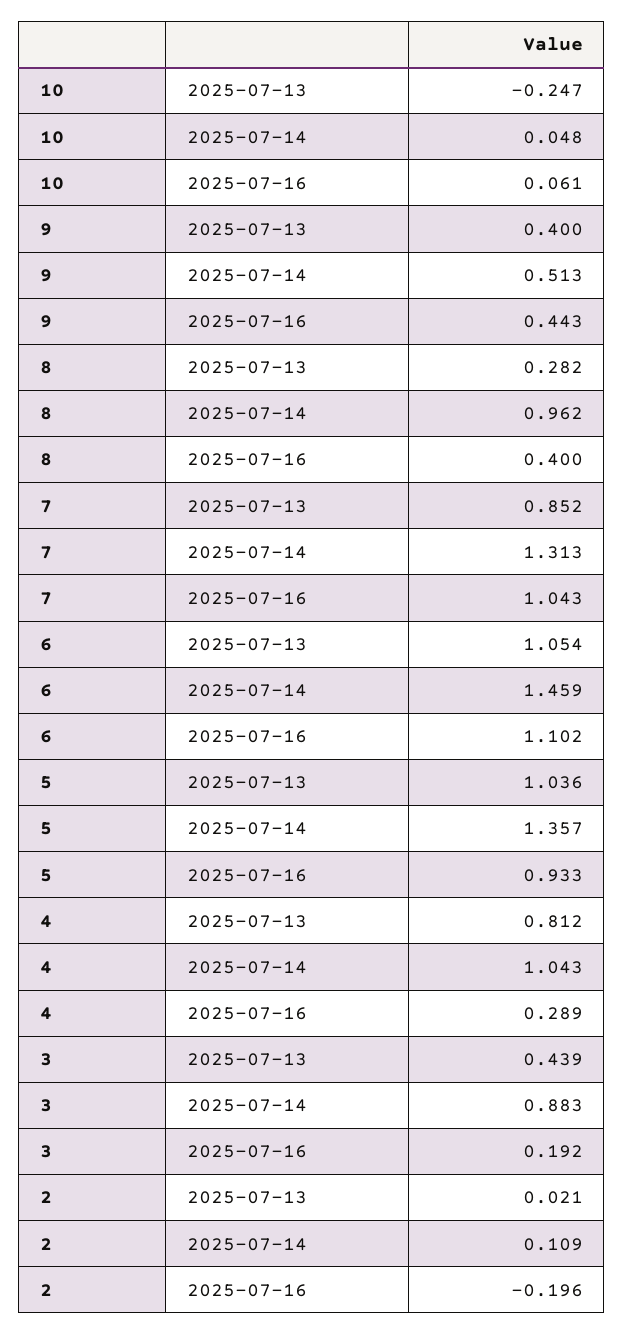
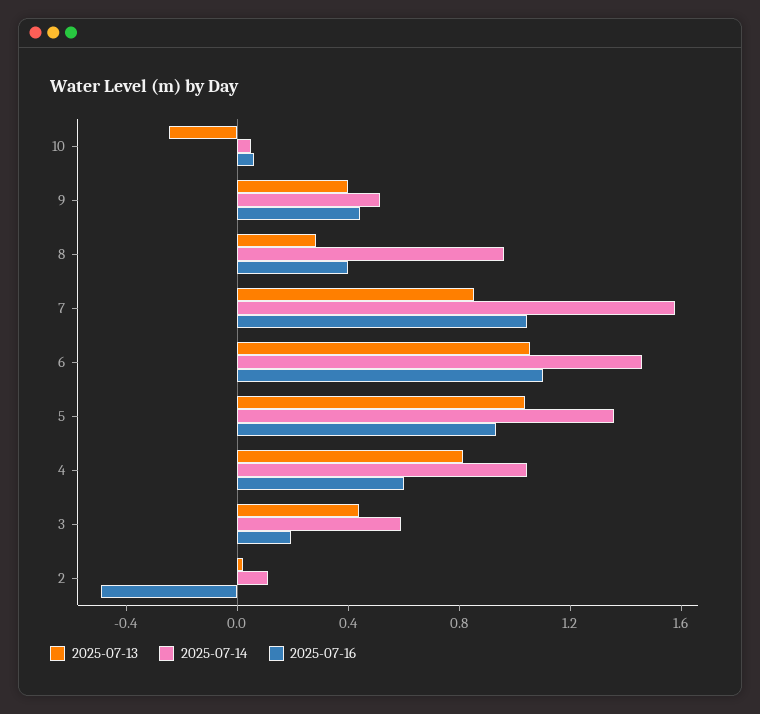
2025-07-14, 7: 1.313 -> 1.6
2025-07-16, 4: 0.289 -> 0.6
2025-07-14, 3: 0.883 -> 0.6
2025-07-16, 2: -0.196 -> -0.5

